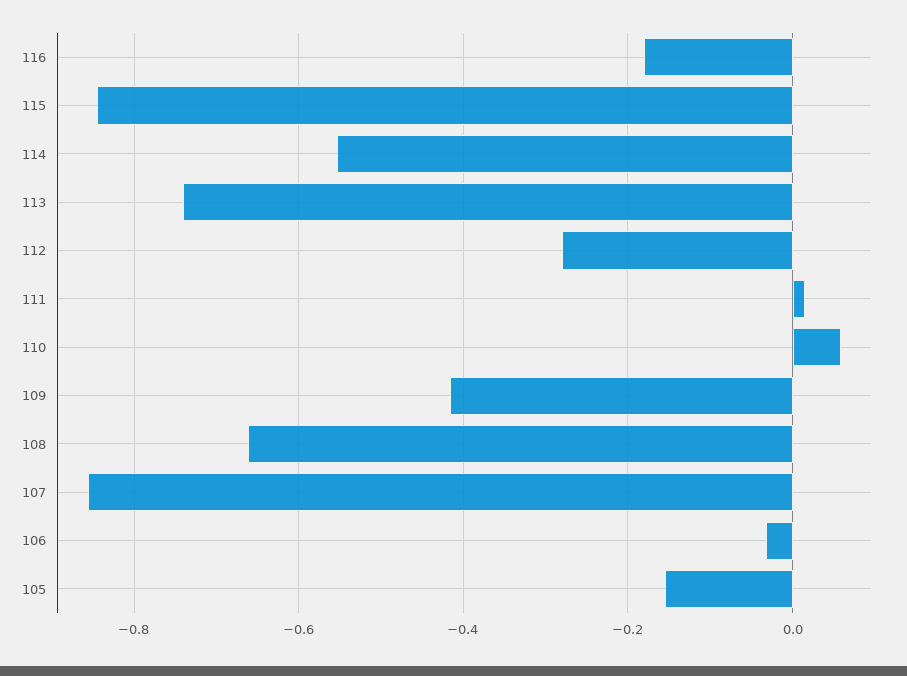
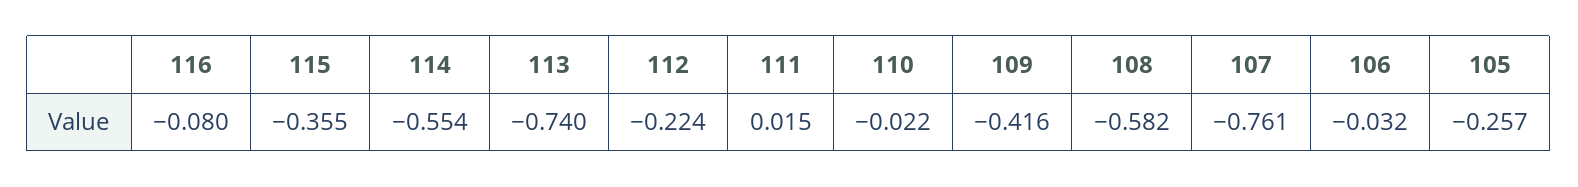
116: -0.18 -> -0.08
115: -0.84 -> -0.355
112: -0.28 -> -0.224
110: 0.06 -> -0.022
108: -0.66 -> -0.582
107: -0.86 -> -0.761
105: -0.16 -> -0.257

